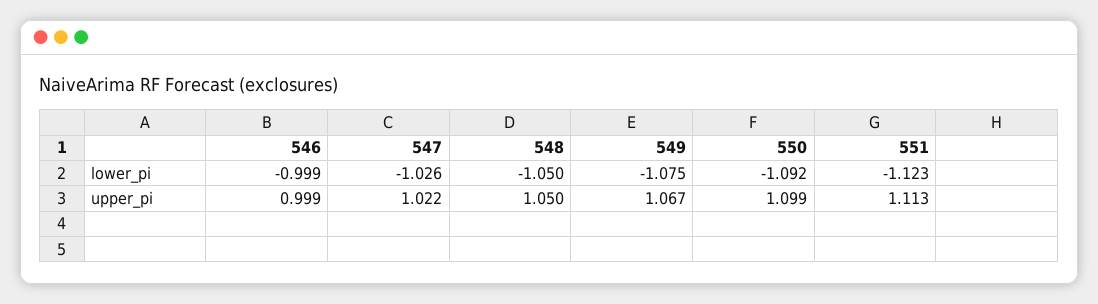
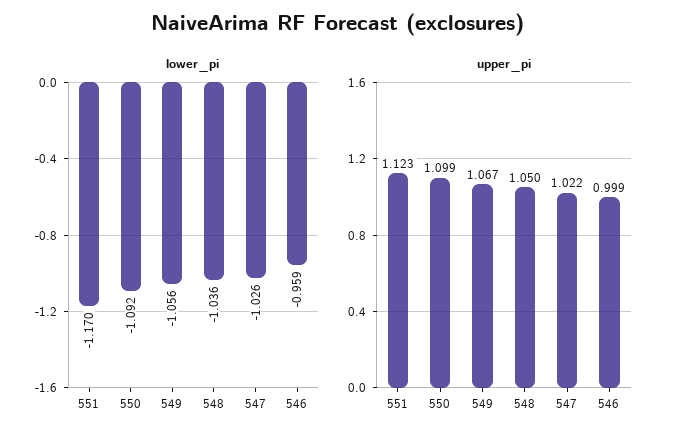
lower_pi, 546: -0.999 -> -0.959
lower_pi, 548: -1.05 -> -1.036
lower_pi, 549: -1.075 -> -1.056
lower_pi, 551: -1.123 -> -1.17
upper_pi, 551: 1.113 -> 1.123

